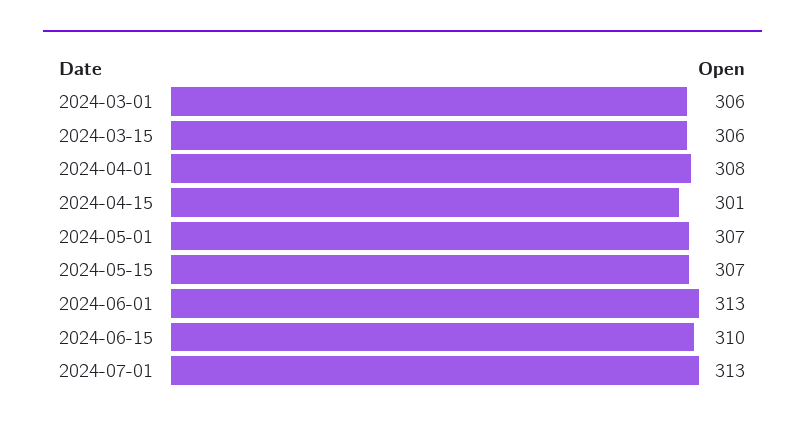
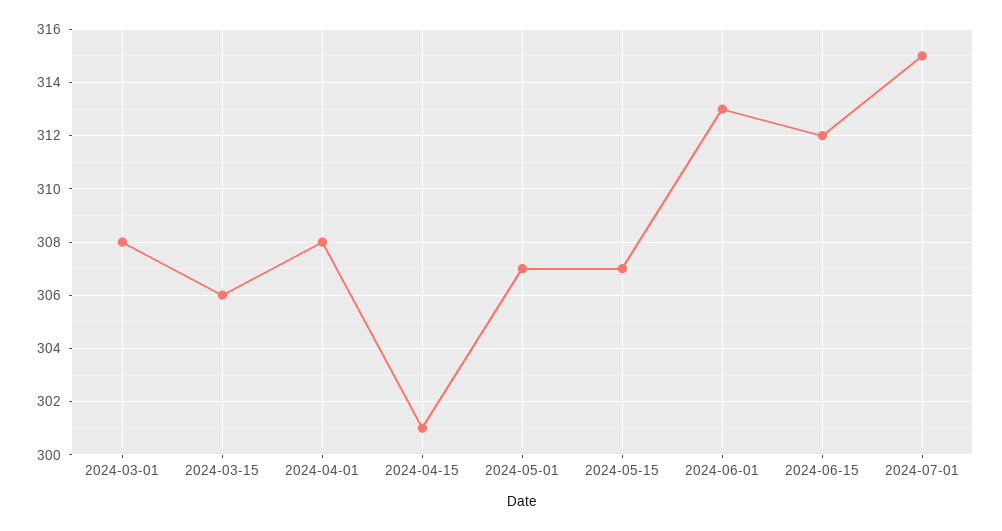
2024-03-01: 306 -> 308
2024-06-15: 310 -> 312
2024-07-01: 313 -> 315

